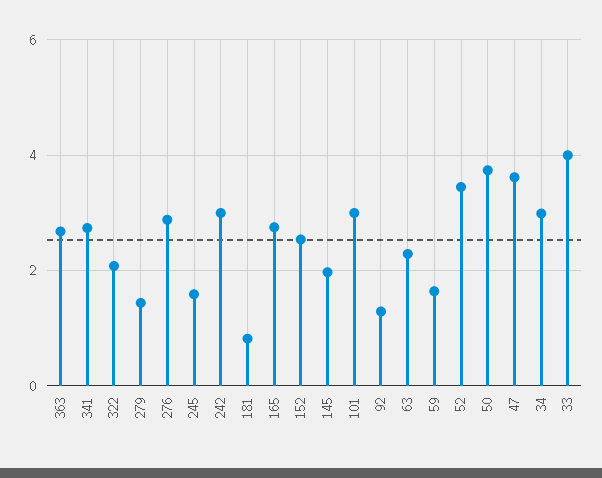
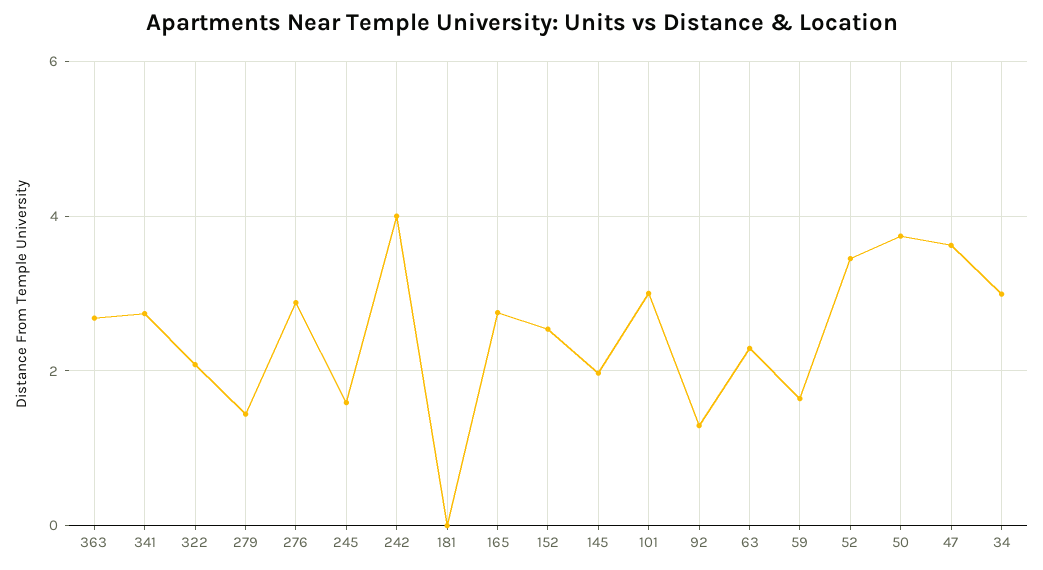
242: 3 -> 4
181: 0.8 -> 0
33: 4 -> none

